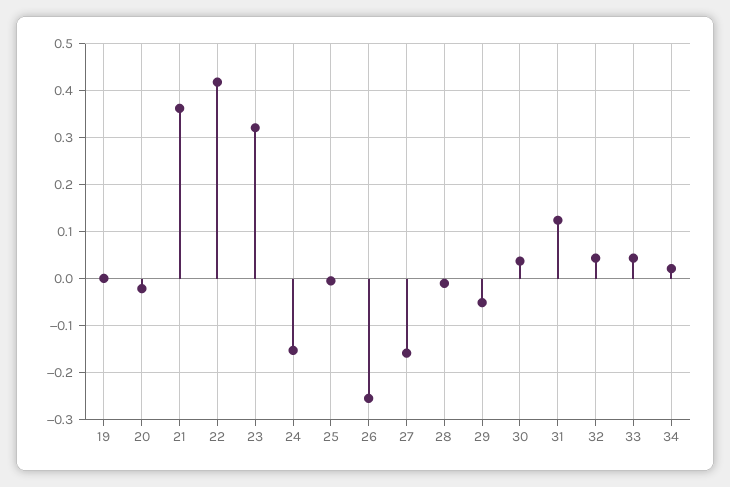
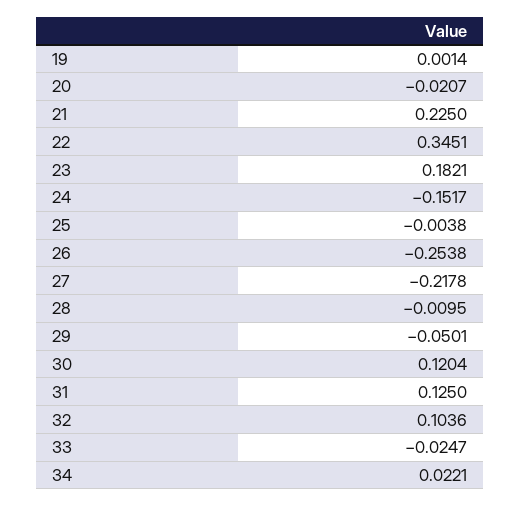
21: 0.36 -> 0.225
22: 0.42 -> 0.3451
23: 0.32 -> 0.1821
27: -0.16 -> -0.2178
30: 0.04 -> 0.1204
32: 0.04 -> 0.1036
33: 0.04 -> -0.0247

